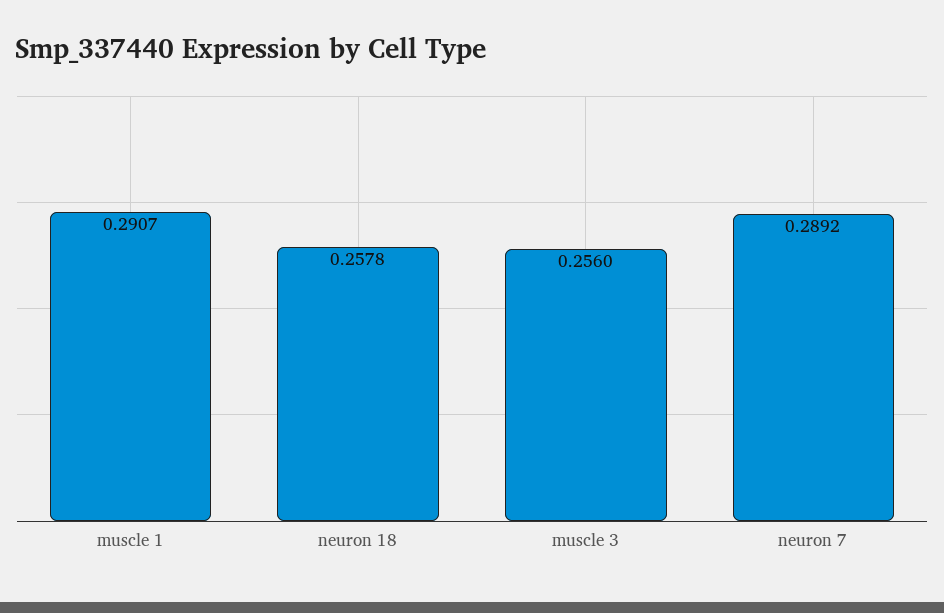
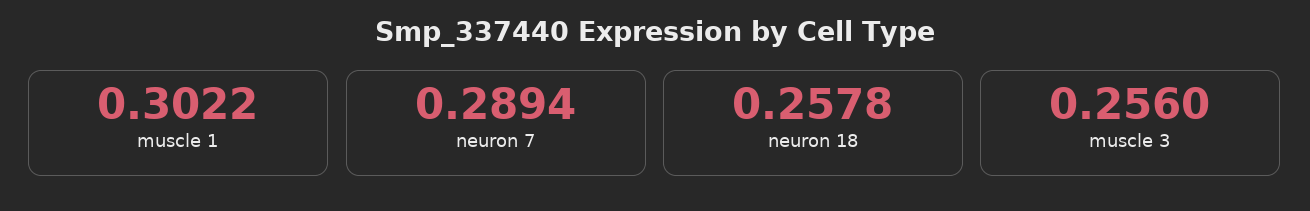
muscle 1: 0.2907 -> 0.3022
neuron 7: 0.2892 -> 0.2894

